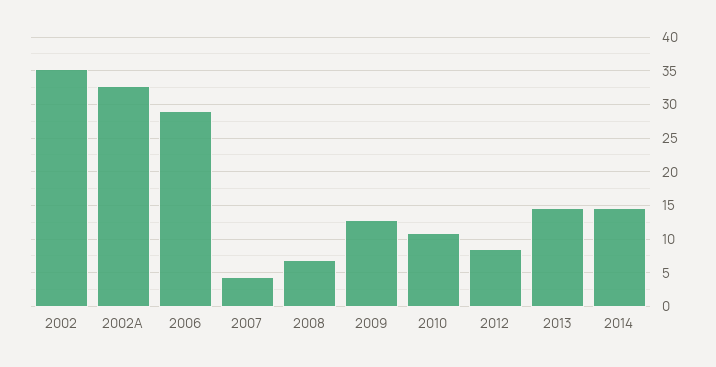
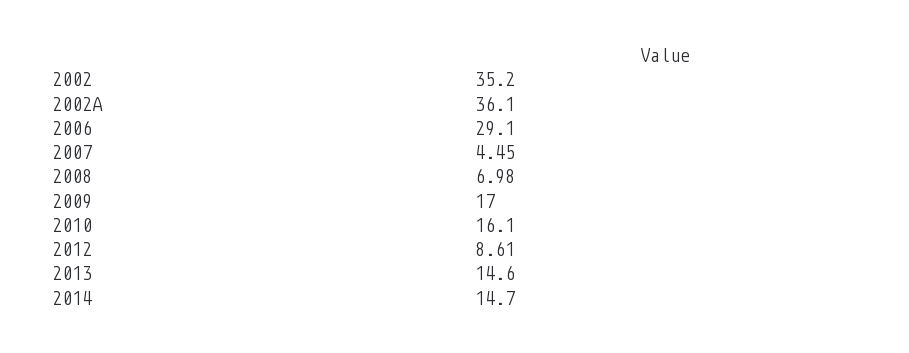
2002A: 33 -> 36.1
2009: 13 -> 17
2010: 11 -> 16.1

